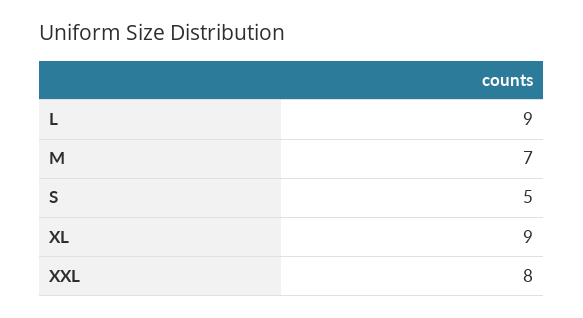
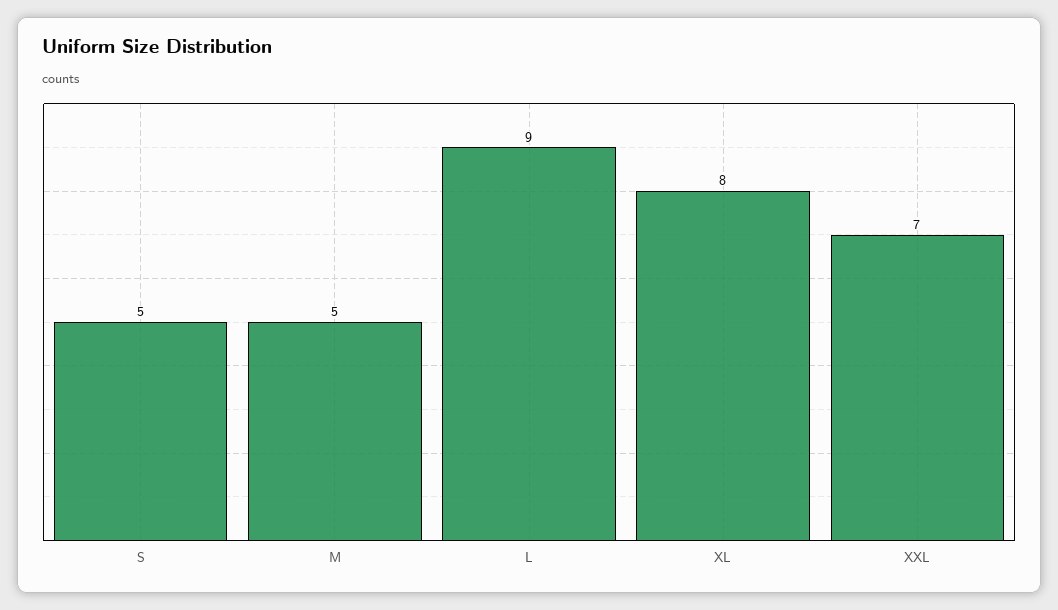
M: 7 -> 5
XL: 9 -> 8
XXL: 8 -> 7

